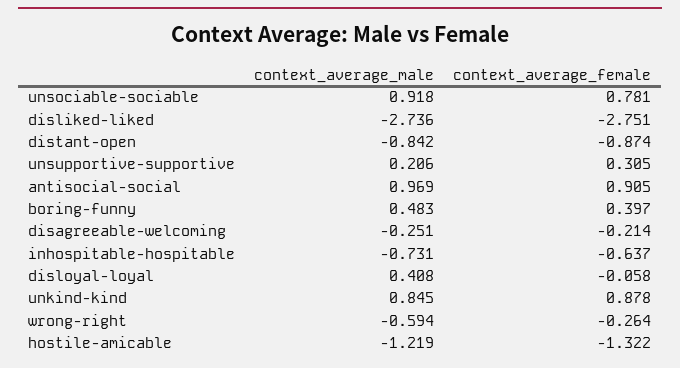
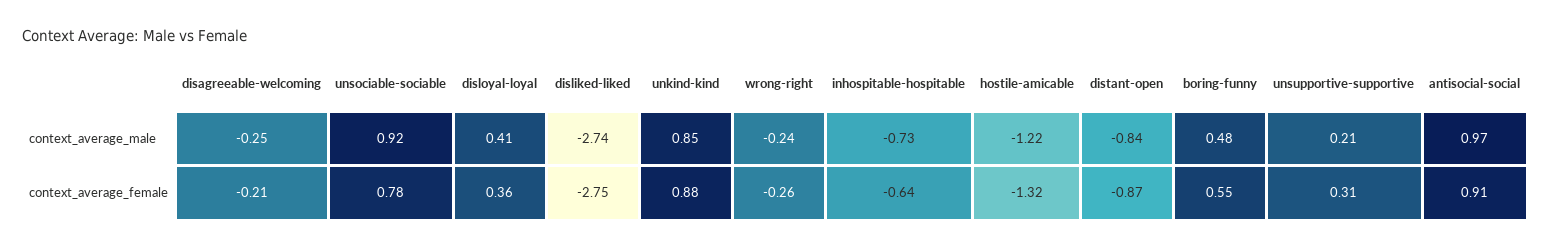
context_average_female, boring-funny: 0.397 -> 0.55
context_average_female, disloyal-loyal: -0.058 -> 0.36
context_average_male, wrong-right: -0.594 -> -0.24

